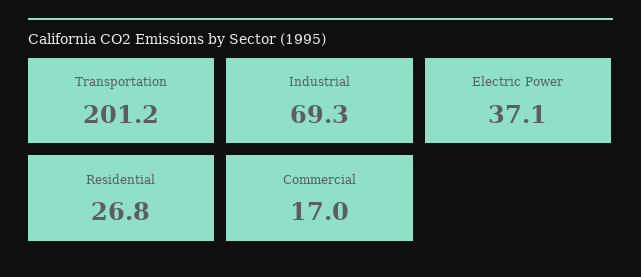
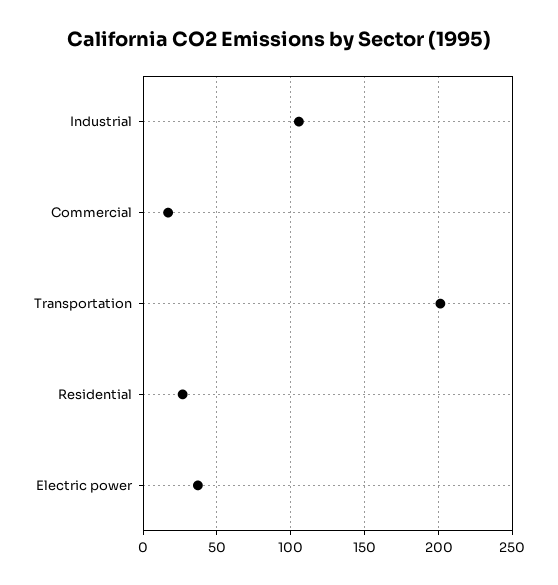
Industrial: 69.3 -> 105

